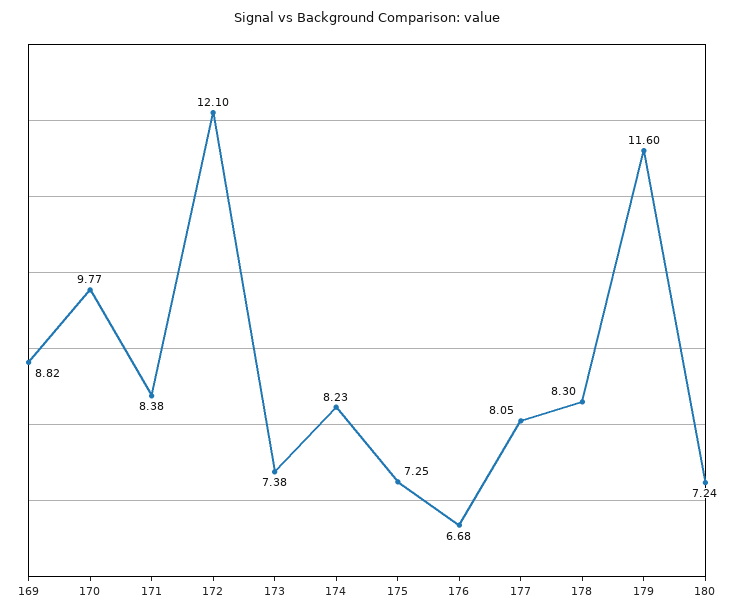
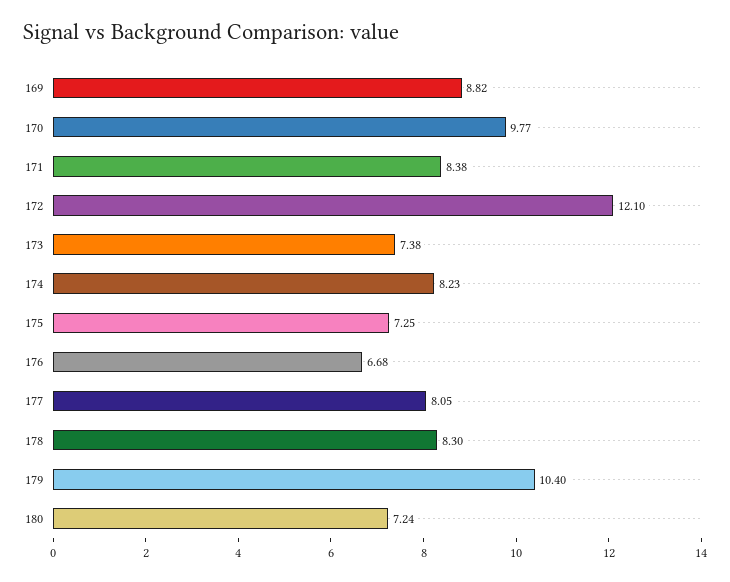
179: 11.6 -> 10.4

